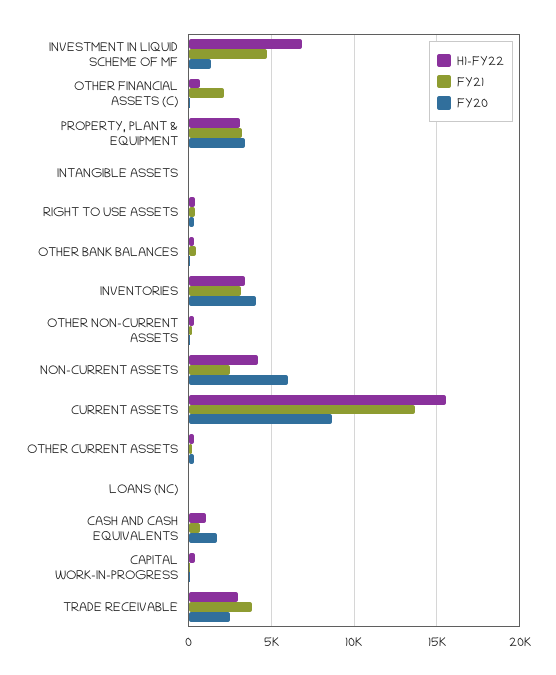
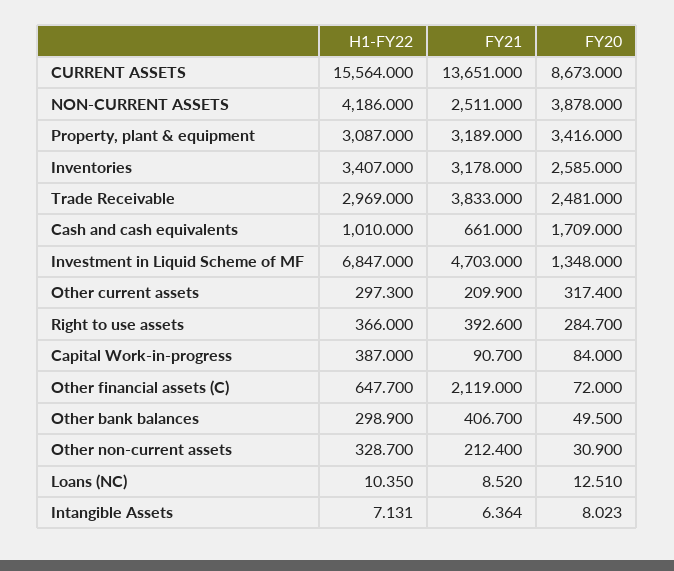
FY20, INVENTORIES: 4000 -> 2585
FY20, NON-CURRENT ASSETS: 6000 -> 3878

